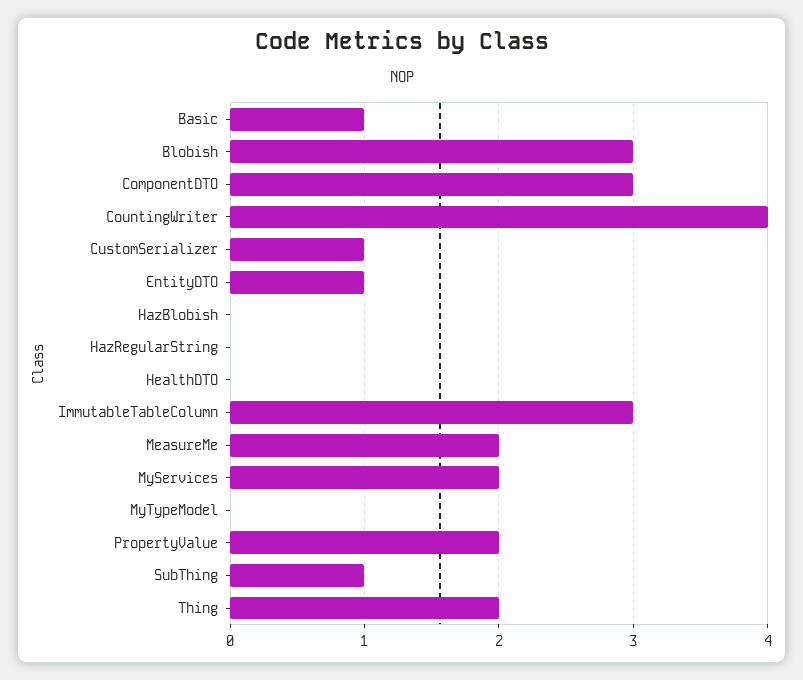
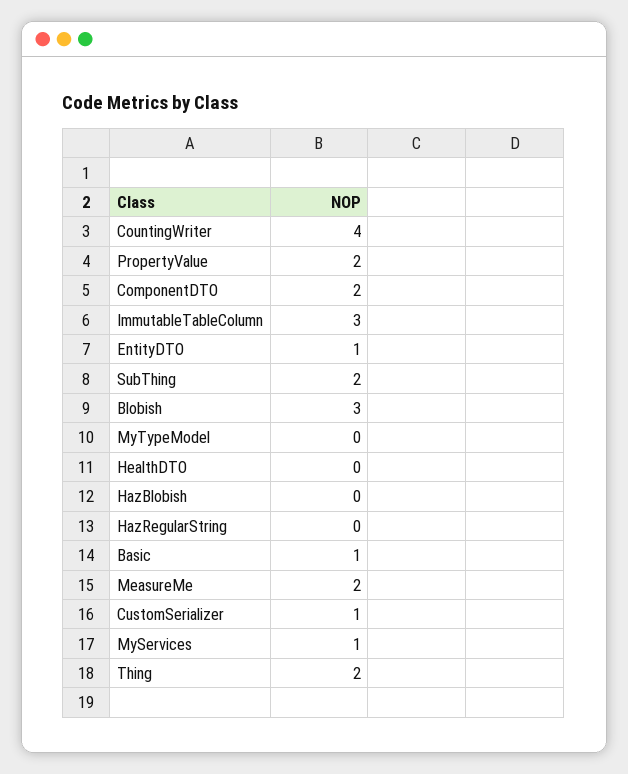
ComponentDTO: 3 -> 2
MyServices: 2 -> 1
SubThing: 1 -> 2

